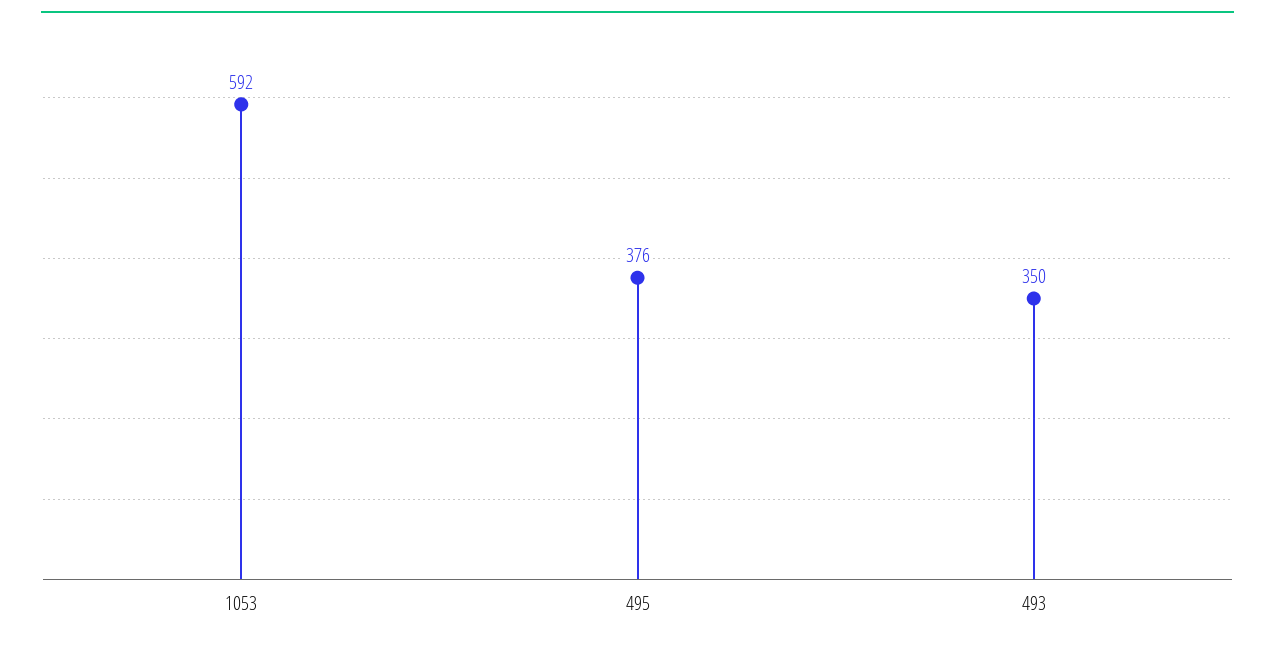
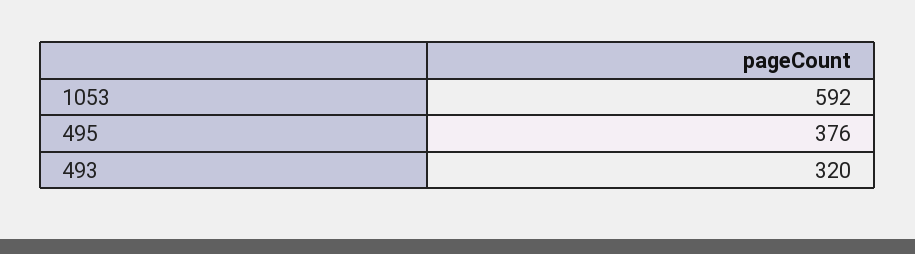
493: 350 -> 320

